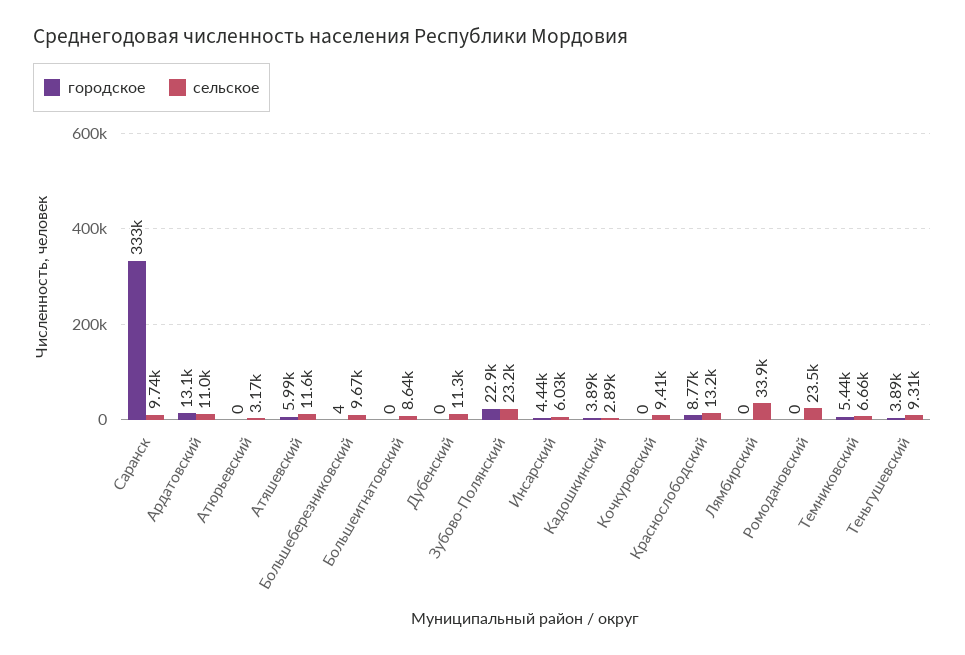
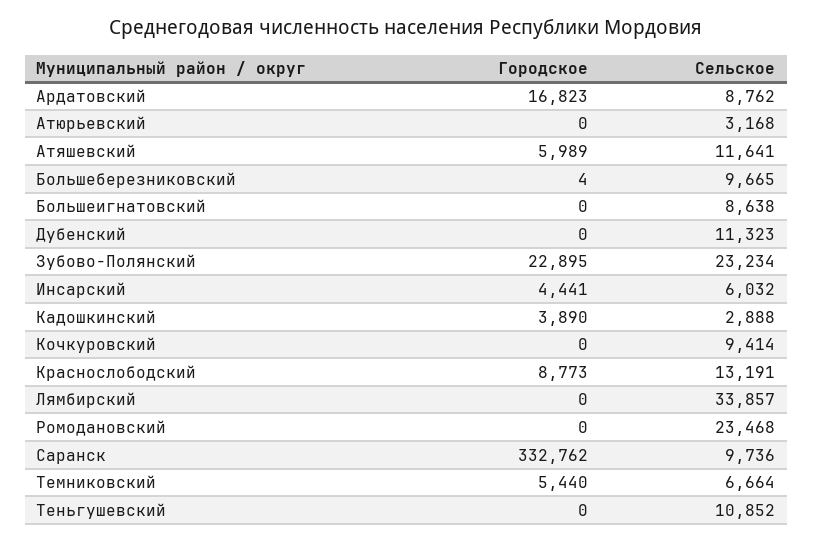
городское, Ардатовский: 13100 -> 16823
сельское, Ардатовский: 11000 -> 8762
городское, Теньгушевский: 3890 -> 0
сельское, Теньгушевский: 9310 -> 10852

